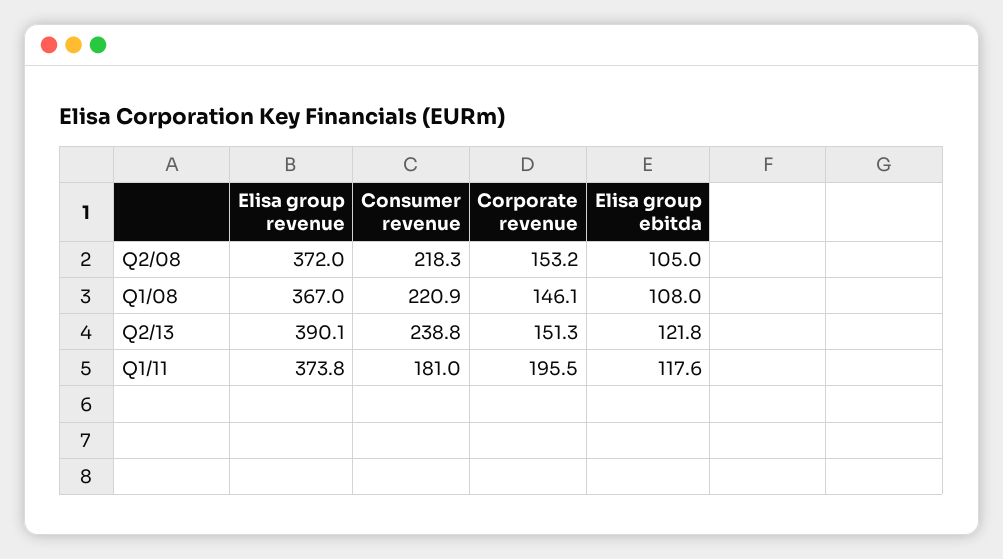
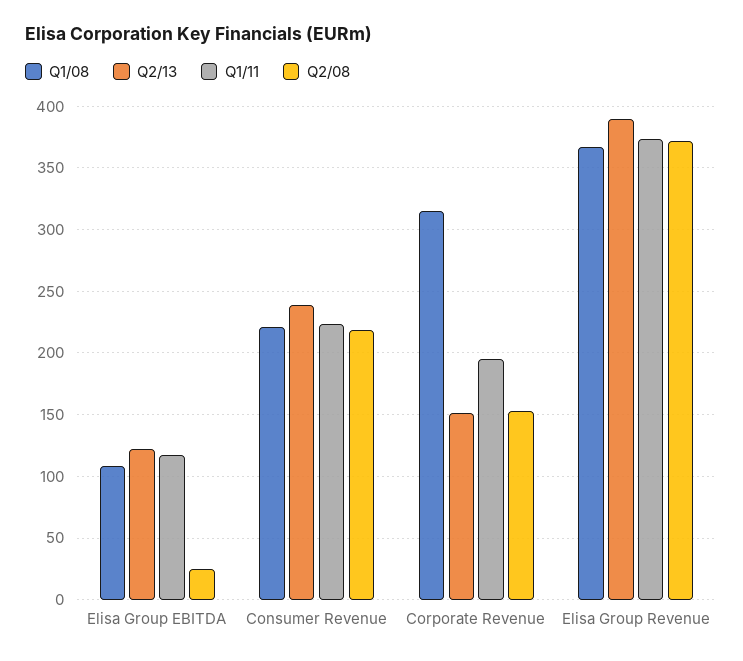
Q2/08, Elisa group ebitda: 105 -> 25
Q1/08, Corporate revenue: 146.1 -> 315
Q1/11, Consumer revenue: 181 -> 225

